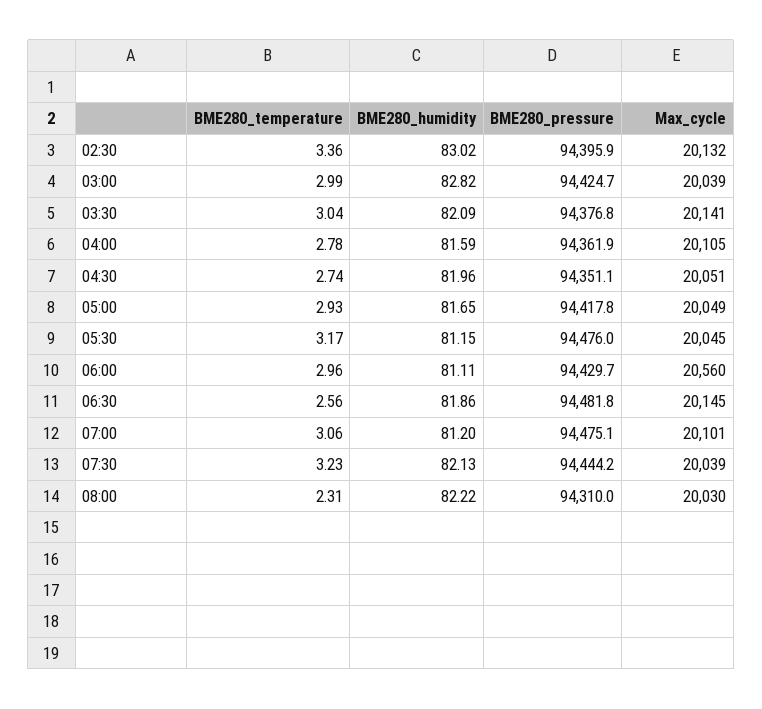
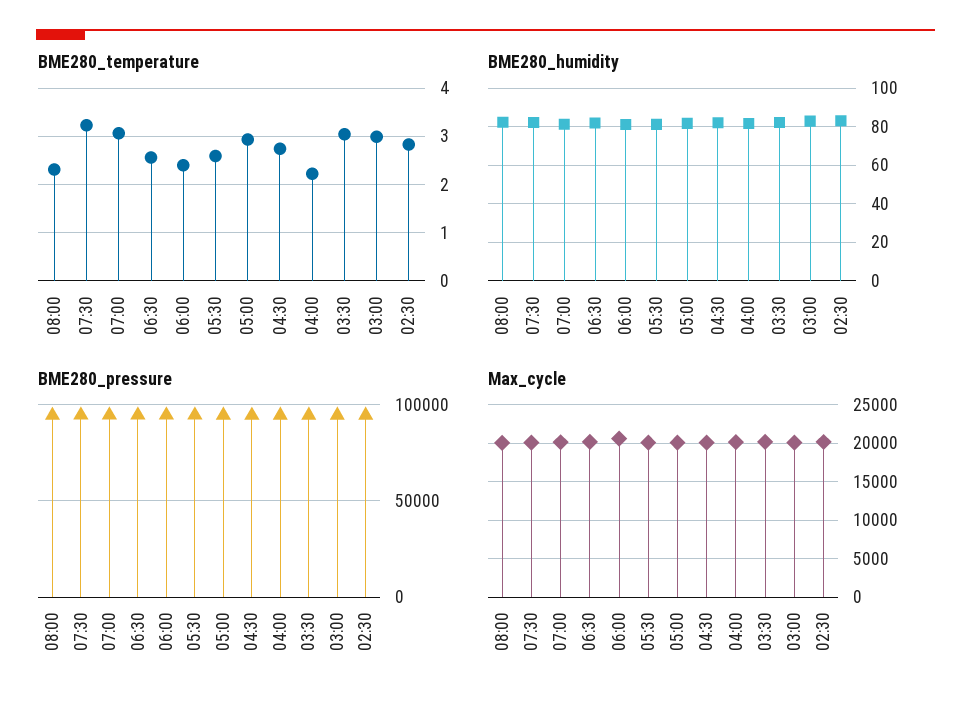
BME280_temperature, 02:30: 3.36 -> 2.8
BME280_temperature, 04:00: 2.78 -> 2.2
BME280_temperature, 05:30: 3.17 -> 2.6
BME280_temperature, 06:00: 2.96 -> 2.4

